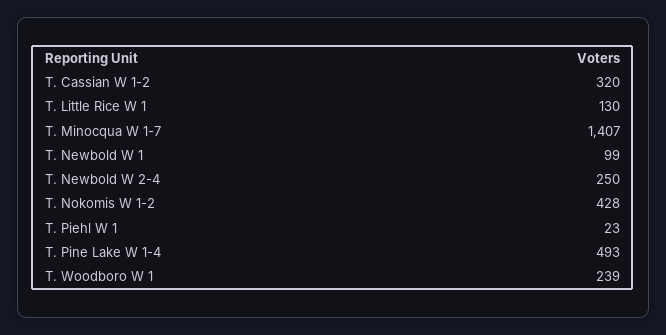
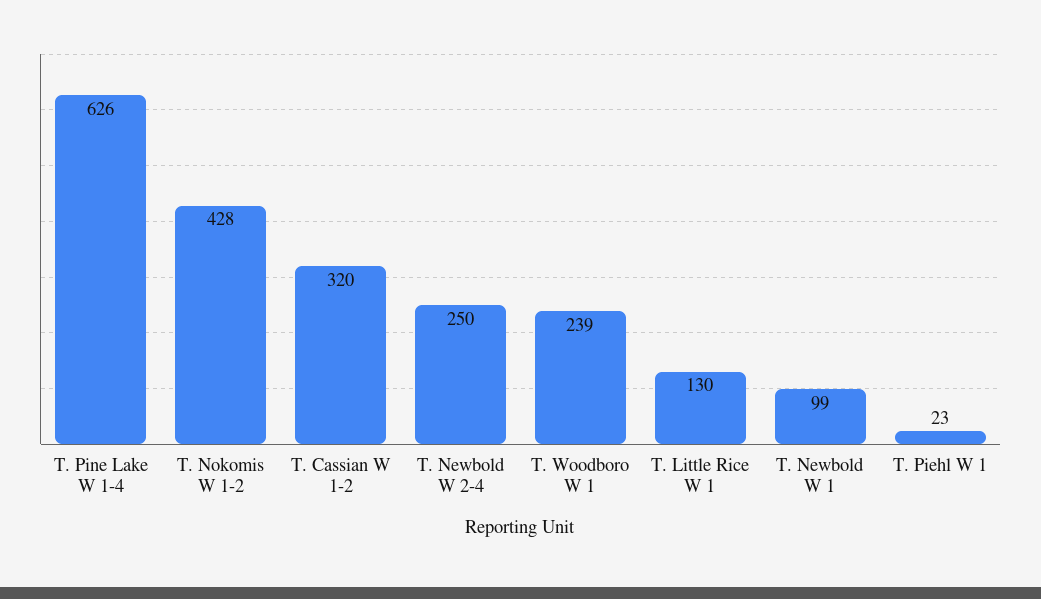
T. Minocqua W 1-7: 1407 -> none
T. Pine Lake W 1-4: 493 -> 626

